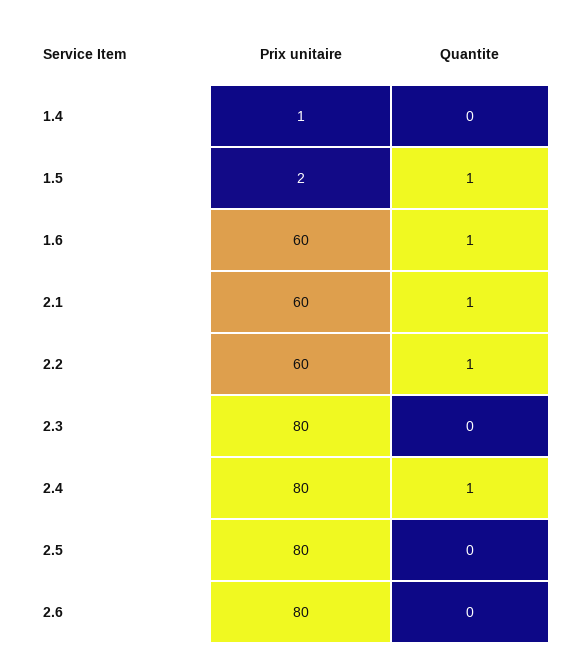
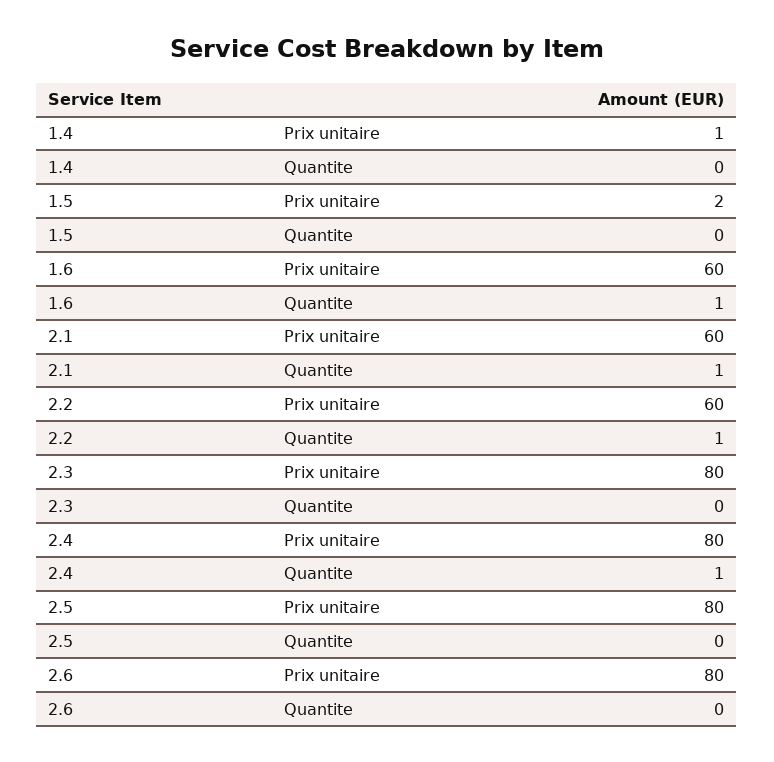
Quantite, 1.5: 1 -> 0

